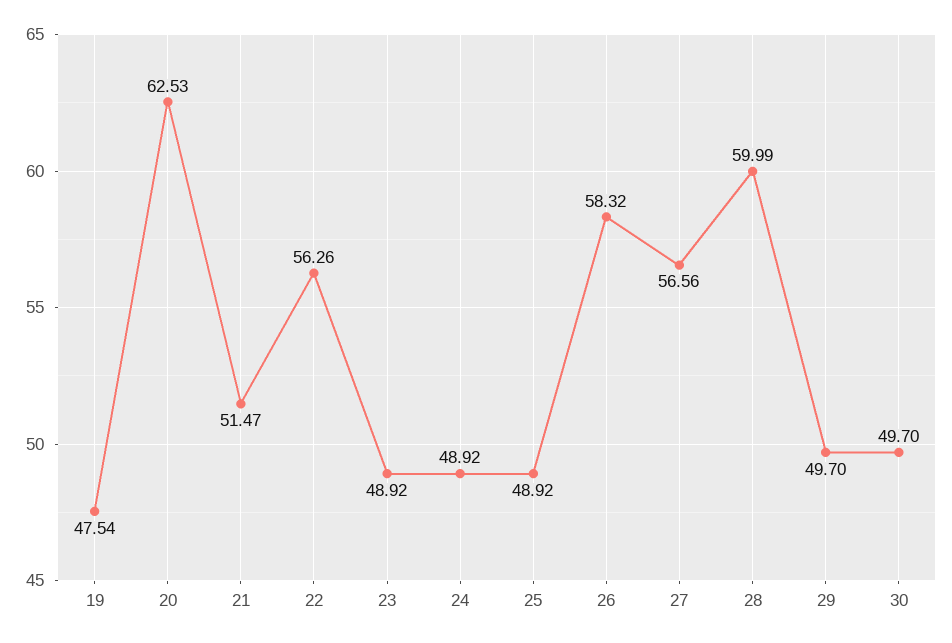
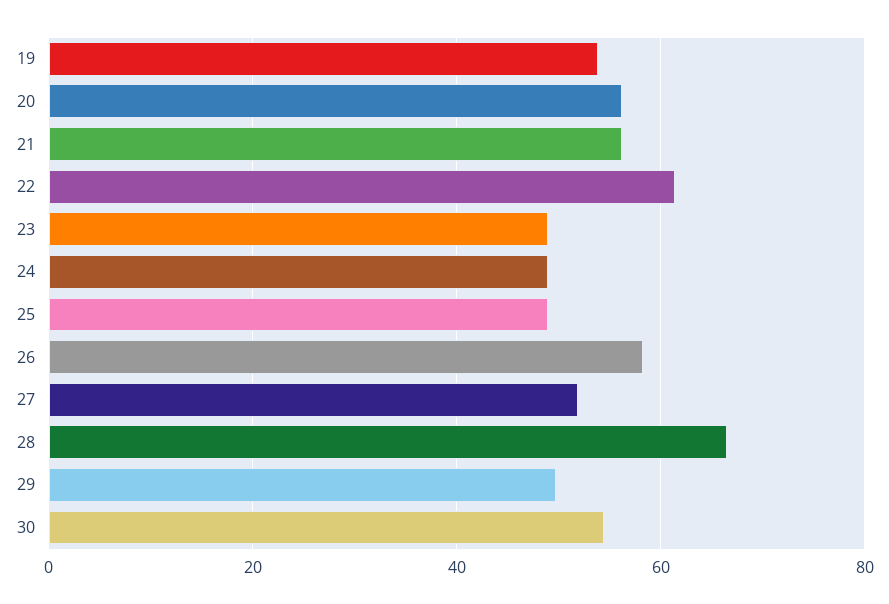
19: 47.54 -> 54
20: 62.53 -> 56
21: 51.47 -> 56
22: 56.26 -> 62
27: 56.56 -> 52
28: 59.99 -> 66
30: 49.7 -> 54

